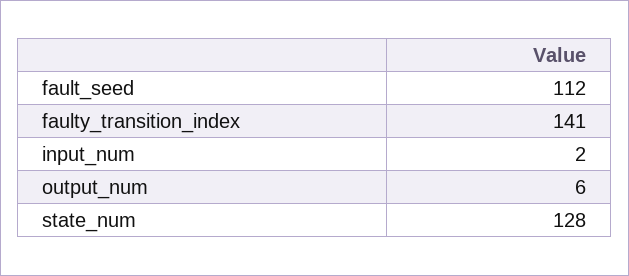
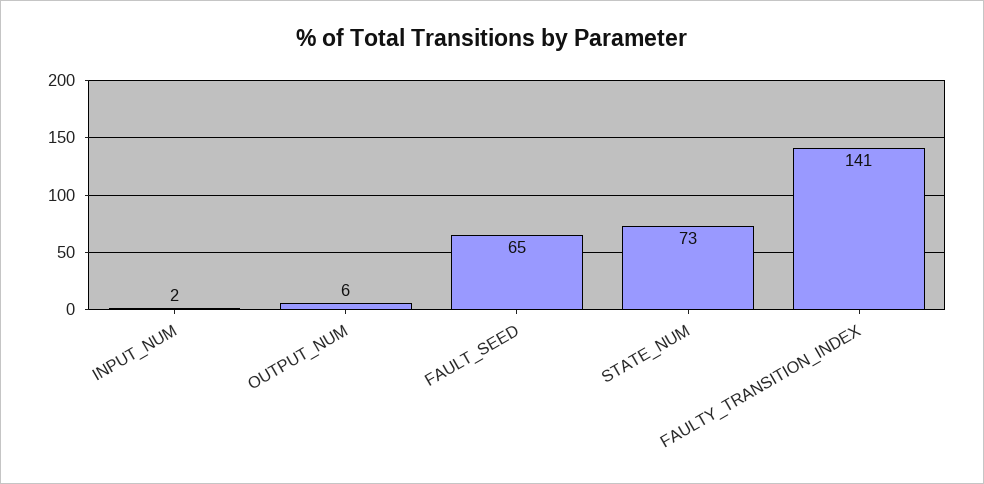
fault_seed: 112 -> 65
state_num: 128 -> 73

